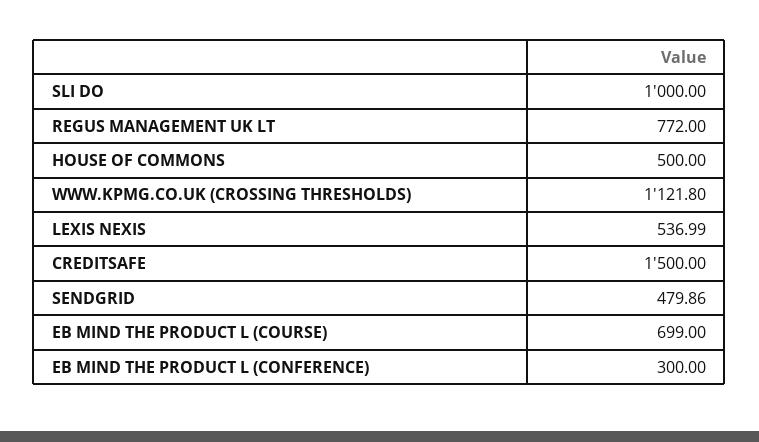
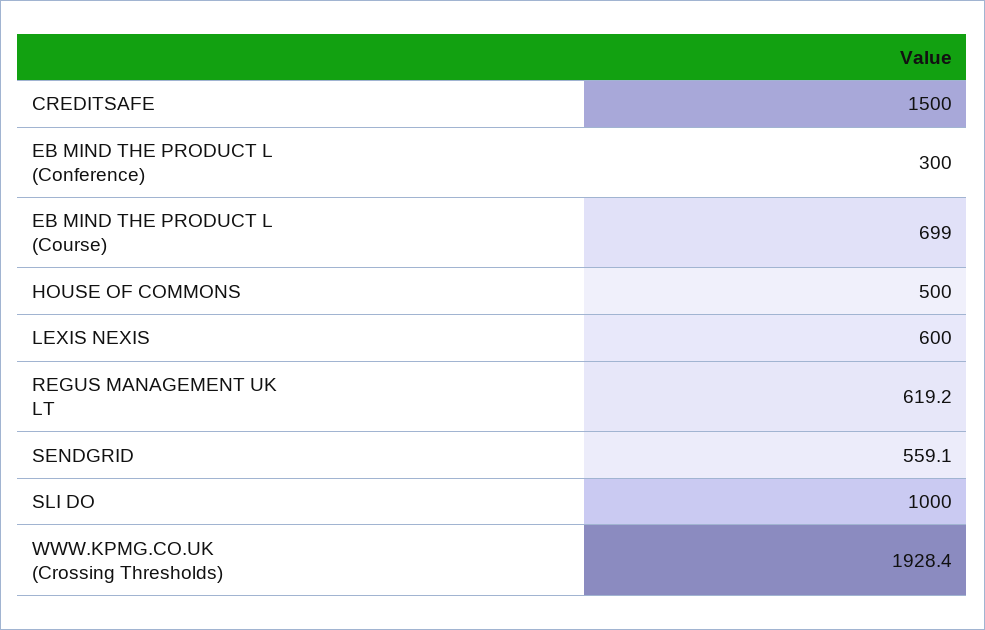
REGUS MANAGEMENT UK LT: 772 -> 619.2
WWW.KPMG.CO.UK (CROSSING THRESHOLDS): 1121.8 -> 1928.4
LEXIS NEXIS: 536.99 -> 600
SENDGRID: 479.86 -> 559.1

